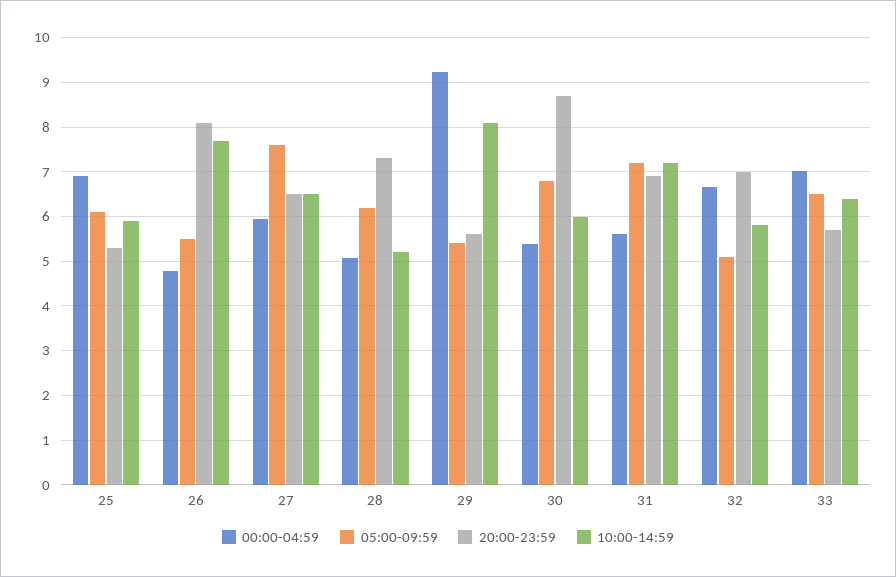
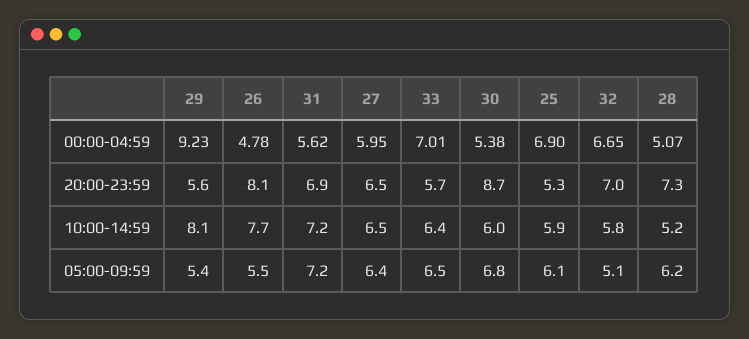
05:00-09:59, 27: 7.6 -> 6.4

